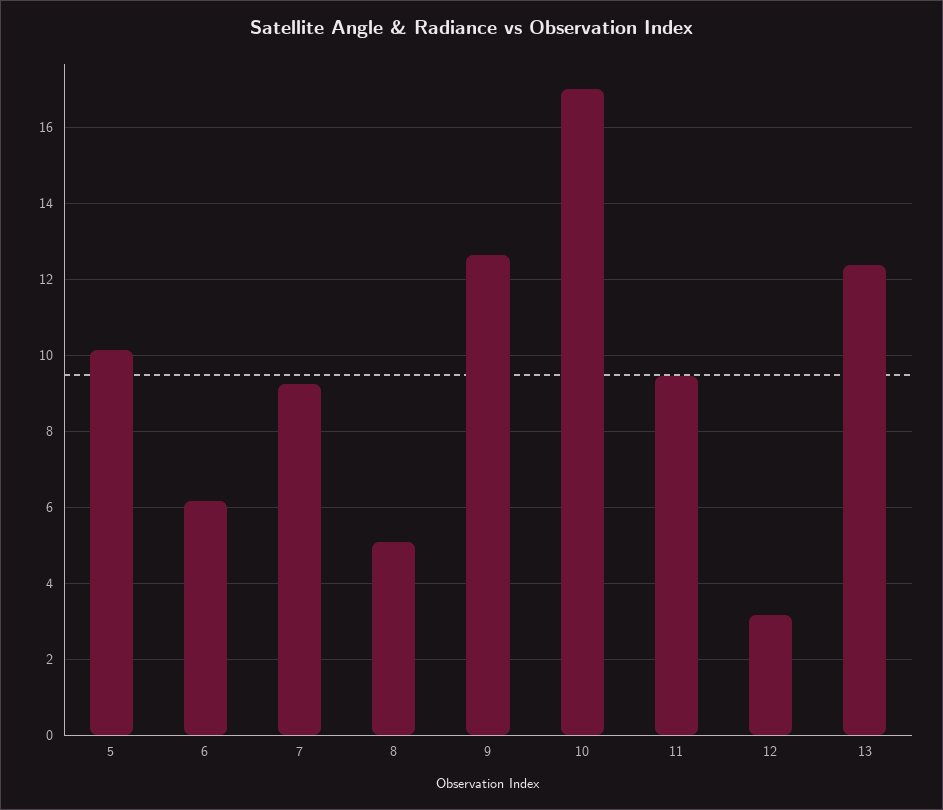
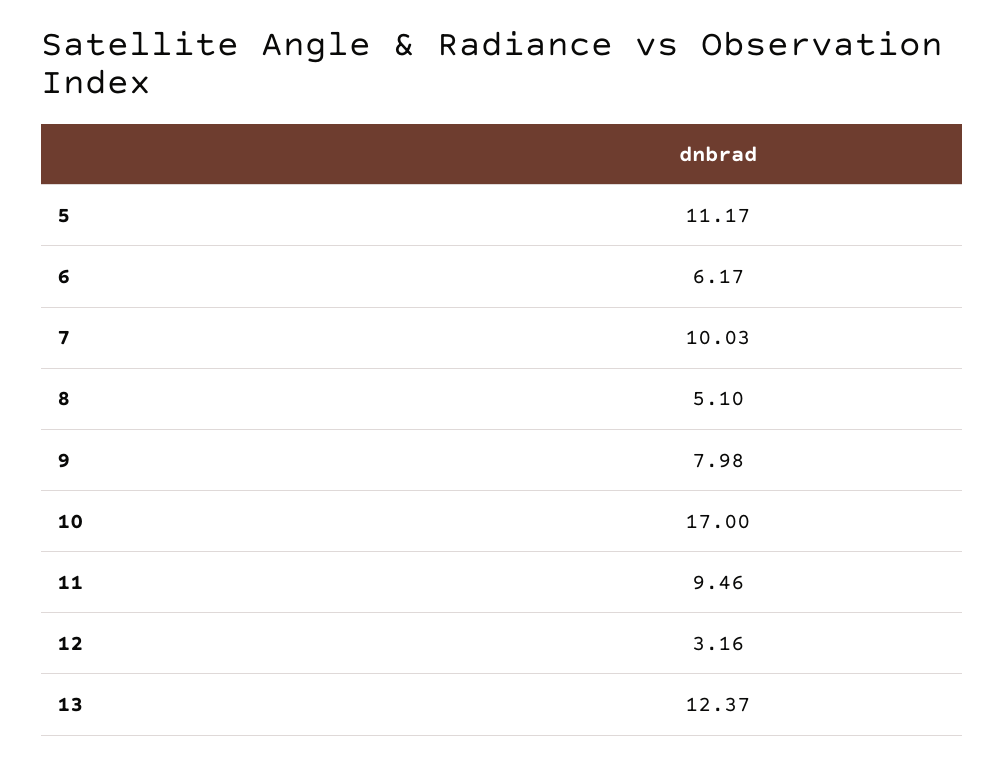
5: 10.2 -> 11.17
7: 9.2 -> 10.03
9: 12.6 -> 7.98

